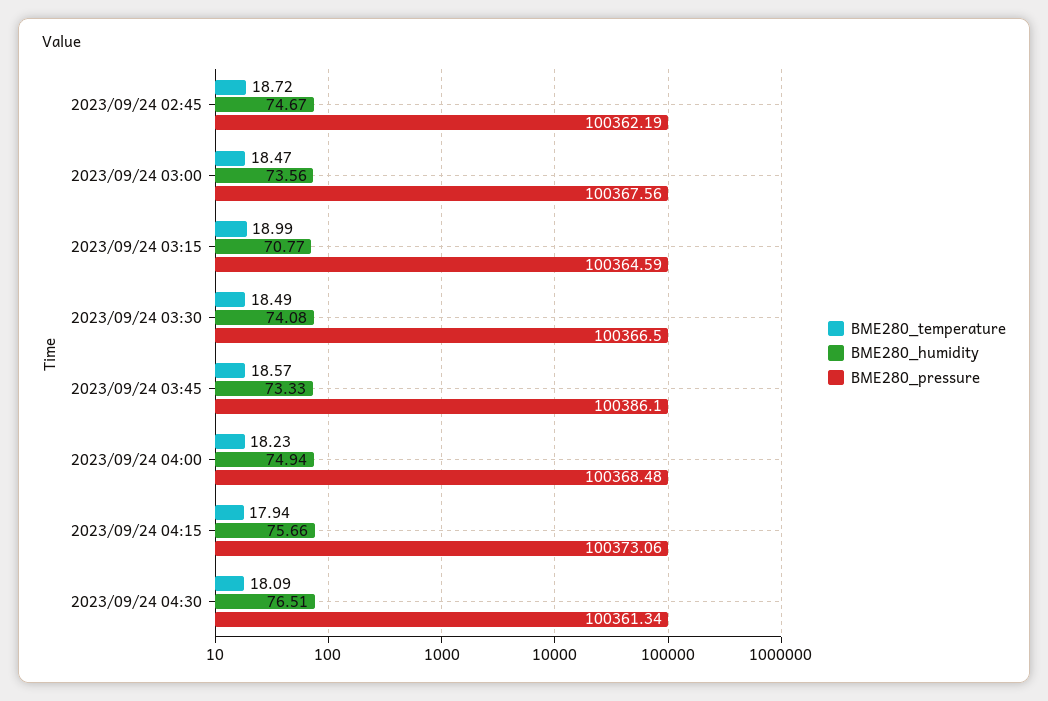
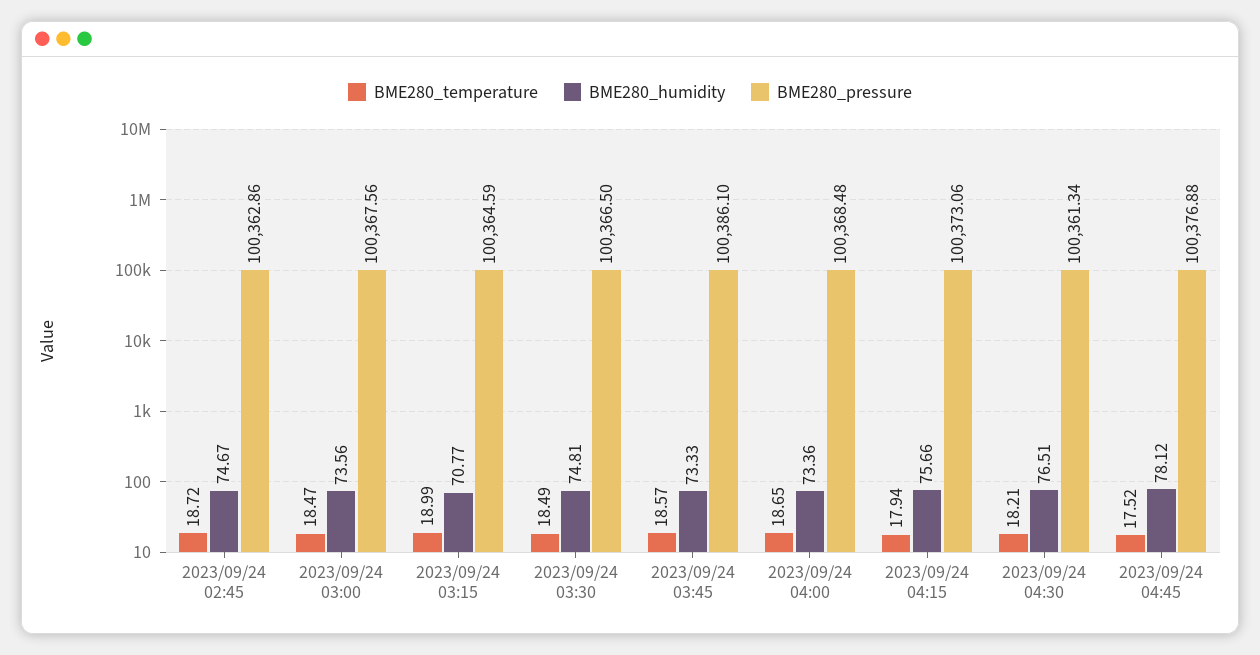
BME280_pressure, 2023/09/24 02:45: 100362.19 -> 100362.86
BME280_humidity, 2023/09/24 03:30: 74.08 -> 74.81
BME280_temperature, 2023/09/24 04:00: 18.23 -> 18.65
BME280_humidity, 2023/09/24 04:00: 74.94 -> 73.36
BME280_temperature, 2023/09/24 04:30: 18.09 -> 18.21
BME280_temperature, 2023/09/24 04:45: none -> 17.52
BME280_humidity, 2023/09/24 04:45: none -> 78.12
BME280_pressure, 2023/09/24 04:45: none -> 100376.88

